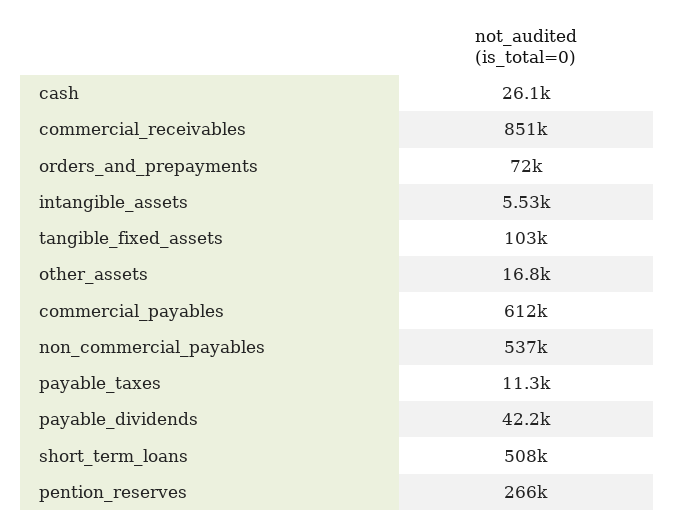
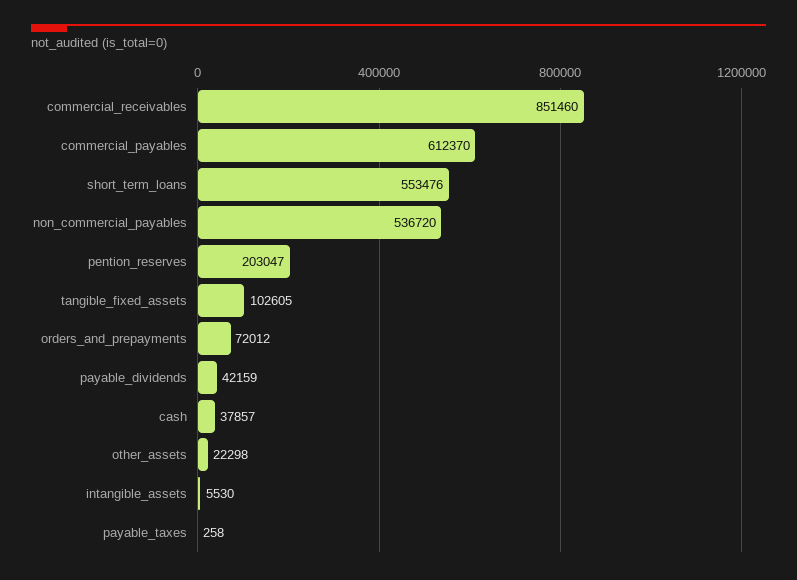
cash: 26100 -> 37857
other_assets: 16800 -> 22298
payable_taxes: 11300 -> 258
short_term_loans: 508000 -> 553476
pention_reserves: 266000 -> 203047

